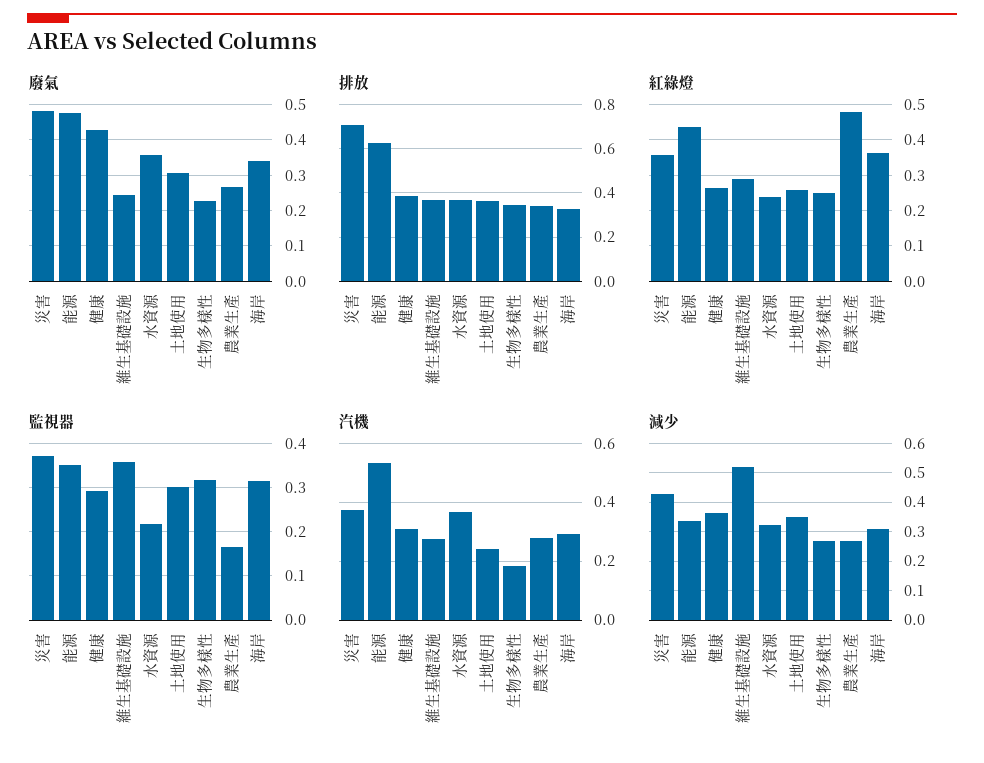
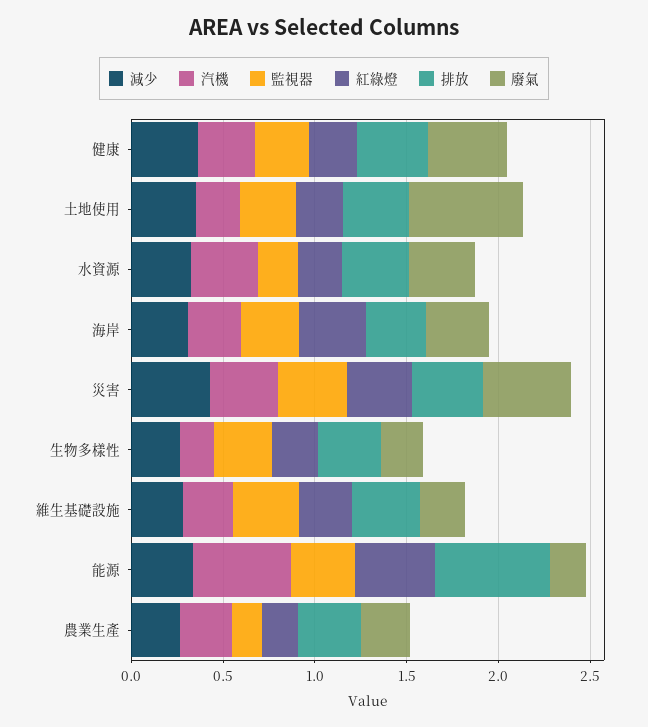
廢氣, 能源: 0.48 -> 0.2
廢氣, 土地使用: 0.3 -> 0.6
排放, 災害: 0.7 -> 0.4
紅綠燈, 農業生產: 0.48 -> 0.2
減少, 維生基礎設施: 0.525 -> 0.3

